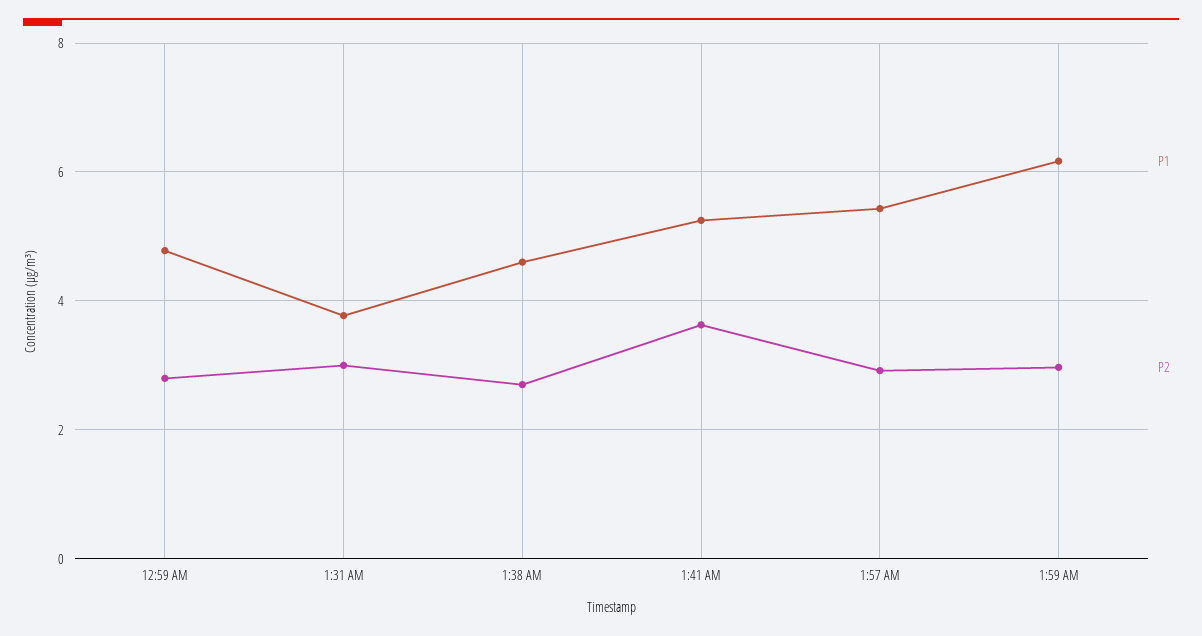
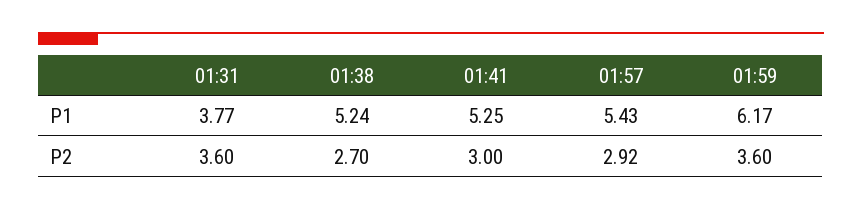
P1, 12:59 AM: 4.8 -> none
P2, 12:59 AM: 2.8 -> none
P2, 1:31 AM: 3 -> 3.6
P1, 1:38 AM: 4.6 -> 5.24
P2, 1:41 AM: 3.6 -> 3
P2, 1:59 AM: 3 -> 3.6

